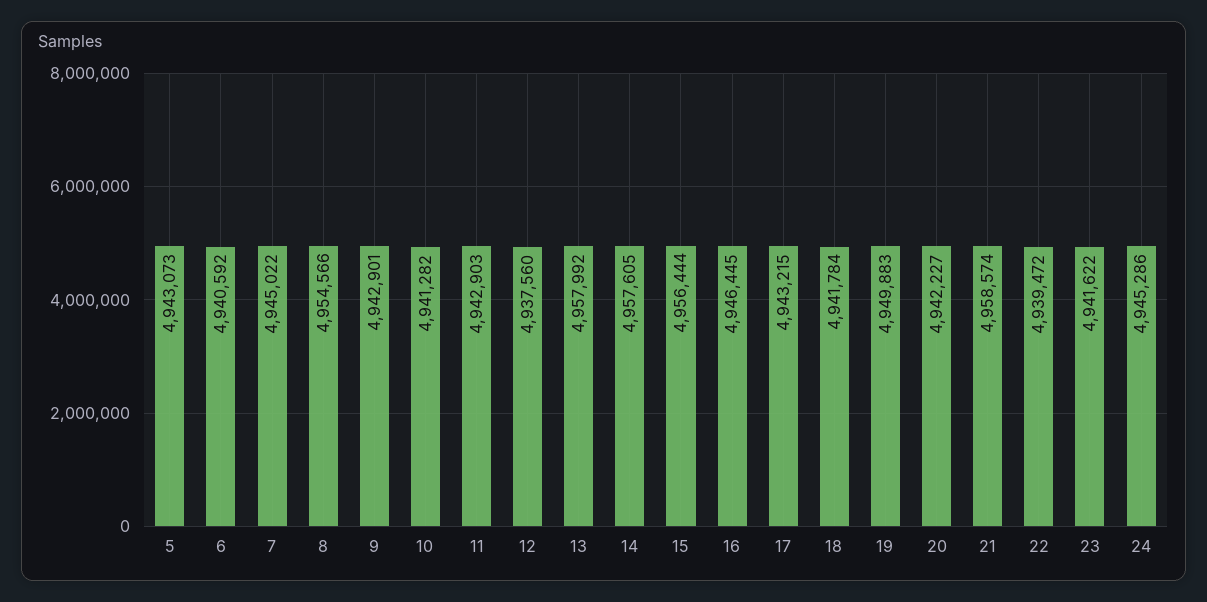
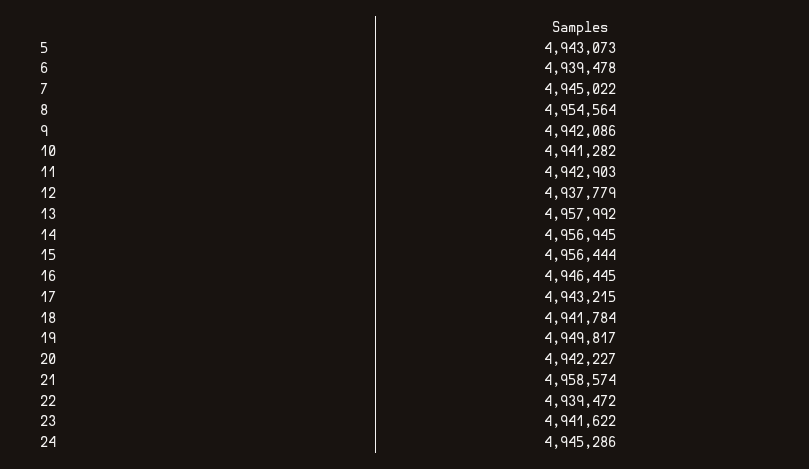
6: 4940592 -> 4939478
8: 4954566 -> 4954564
9: 4942901 -> 4942086
12: 4937560 -> 4937779
14: 4957605 -> 4956945
19: 4949883 -> 4949817

